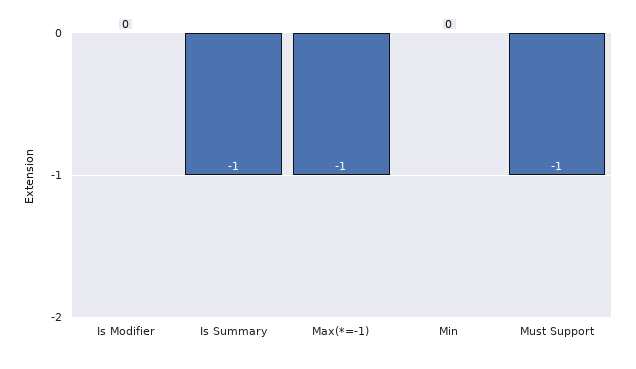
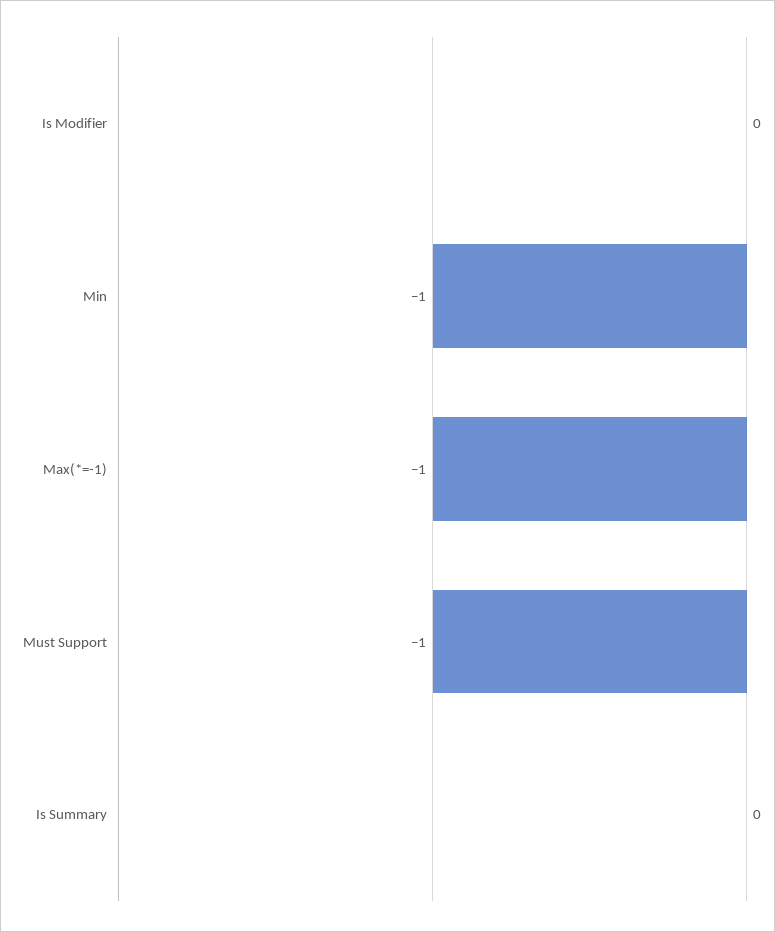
Is Summary: -1 -> 0
Min: 0 -> -1

